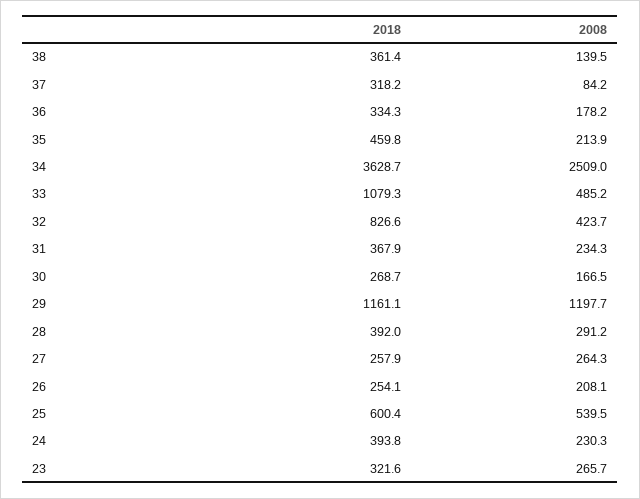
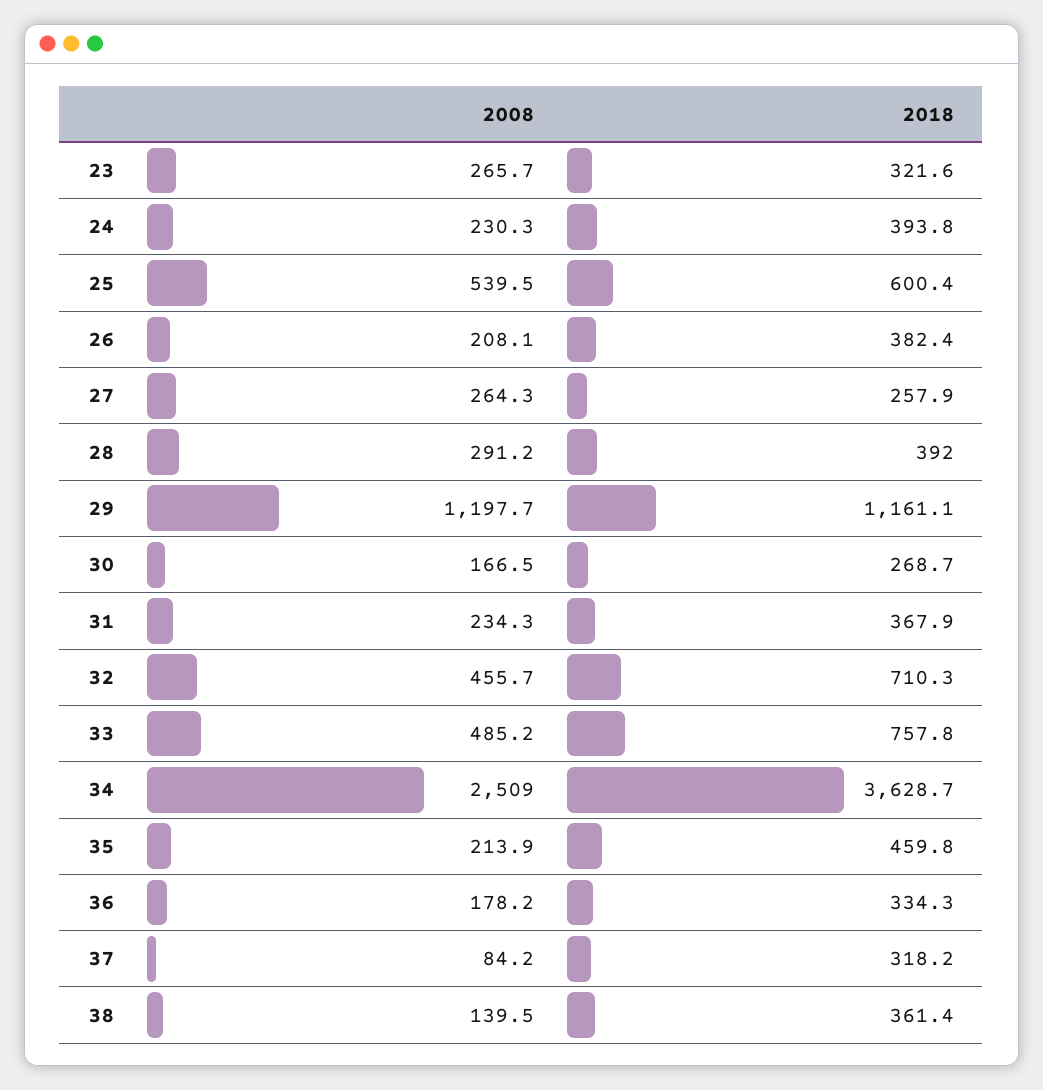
2018, 33: 1079.3 -> 757.8
2018, 32: 826.6 -> 710.3
2008, 32: 423.7 -> 455.7
2018, 26: 254.1 -> 382.4

